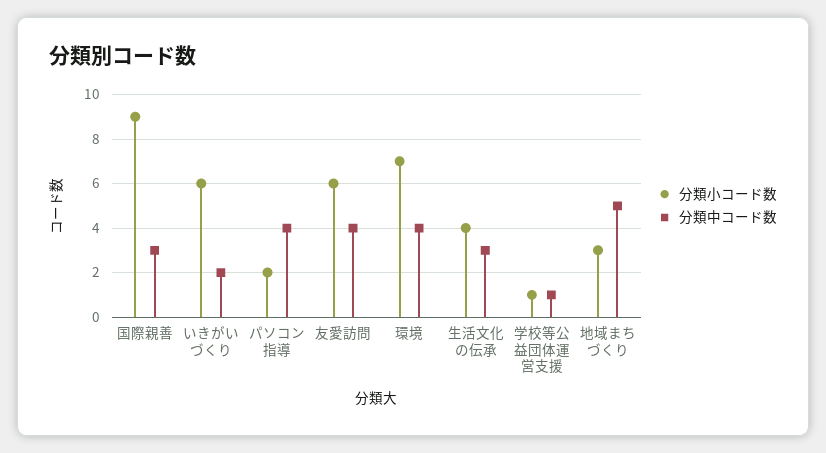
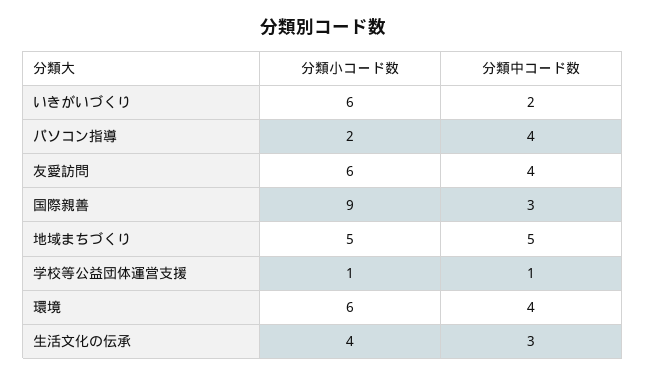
分類小コード数, 環境: 7 -> 6
分類小コード数, 地域まちづくり: 3 -> 5

